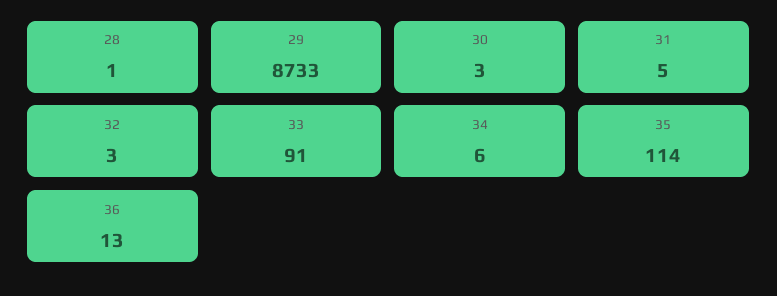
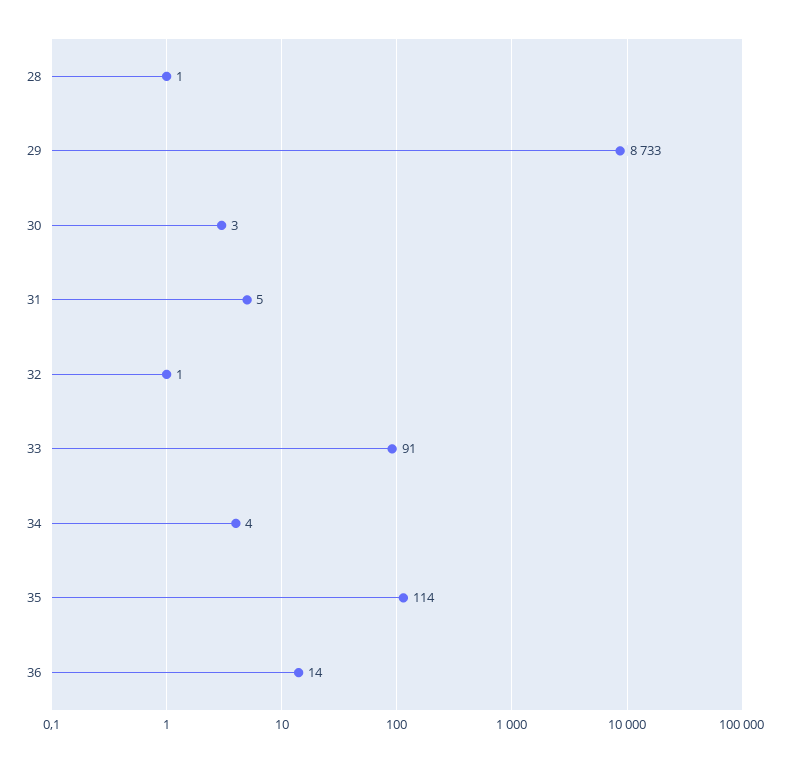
32: 3 -> 1
34: 6 -> 4
36: 13 -> 14

